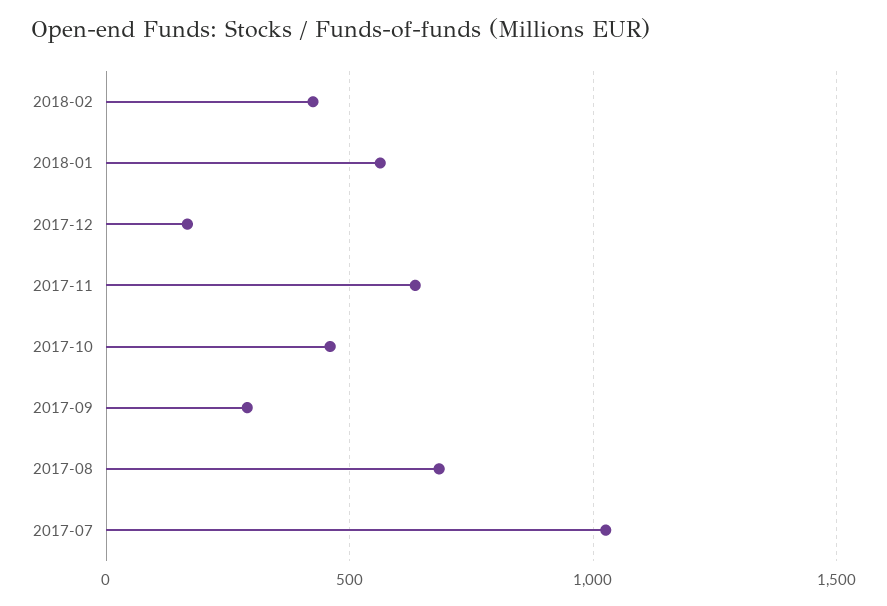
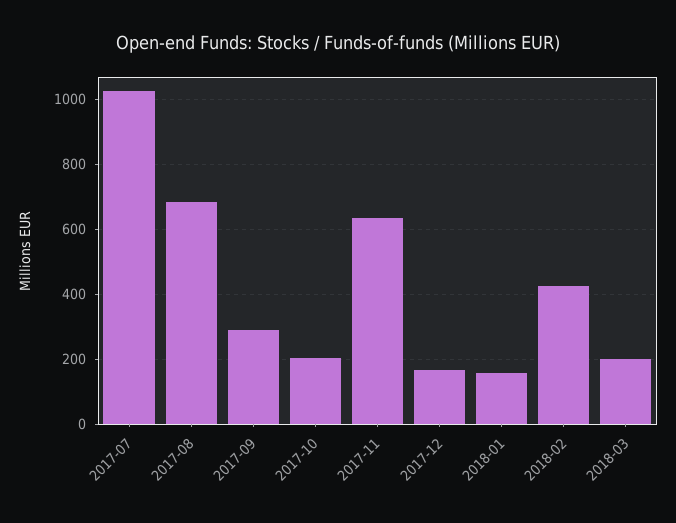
2018-01: 550 -> 160
2017-10: 450 -> 200
2018-03: none -> 200

